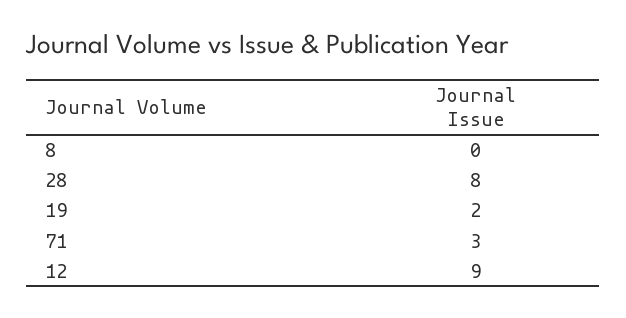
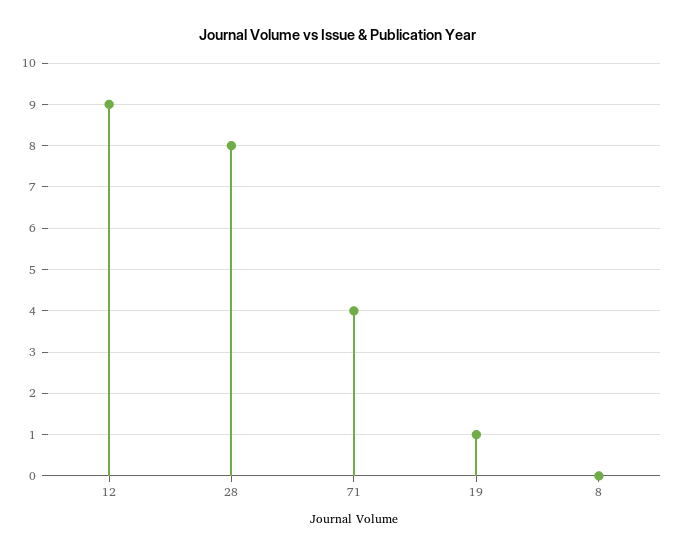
19: 2 -> 1
71: 3 -> 4

